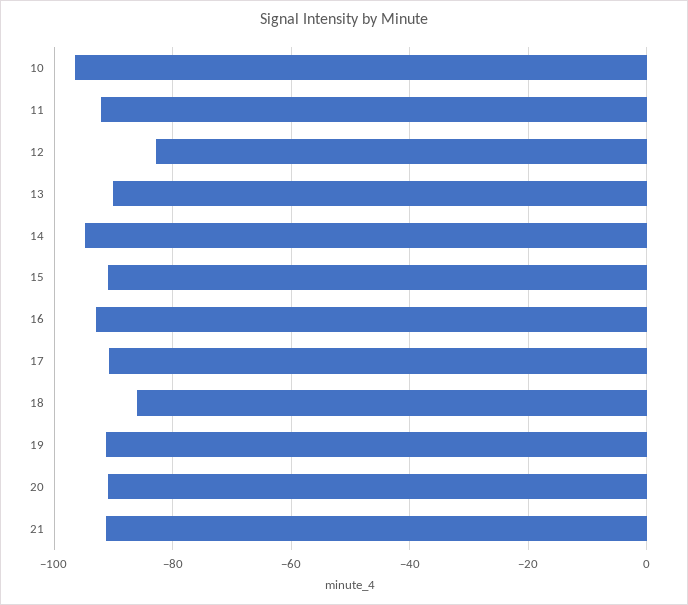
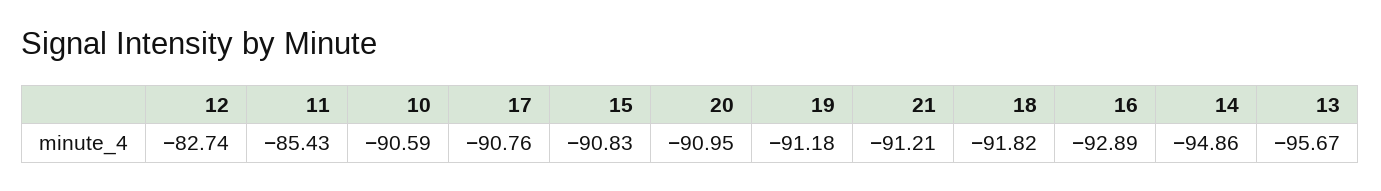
10: -96 -> -90.59
11: -92 -> -85.43
13: -90 -> -95.67
18: -86 -> -91.82

